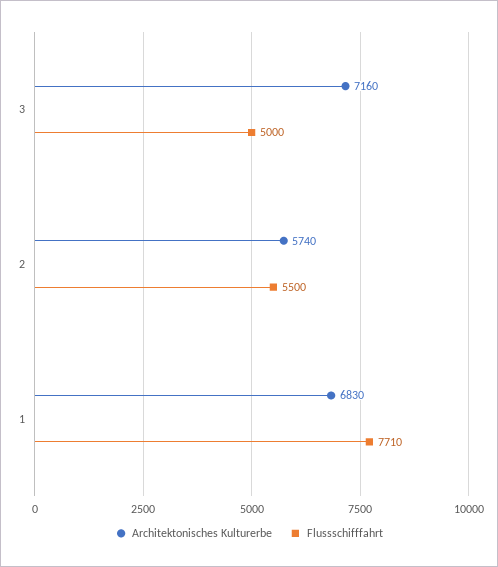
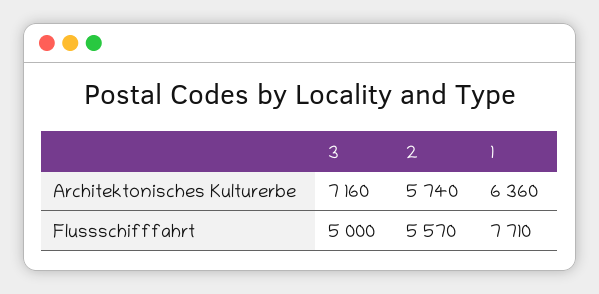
Flussschifffahrt, 2: 5500 -> 5570
Architektonisches Kulturerbe, 1: 6830 -> 6360

